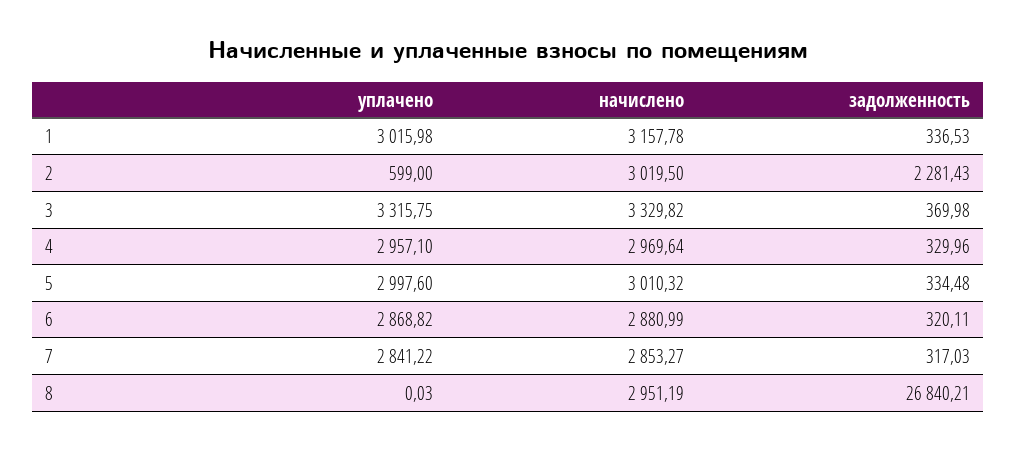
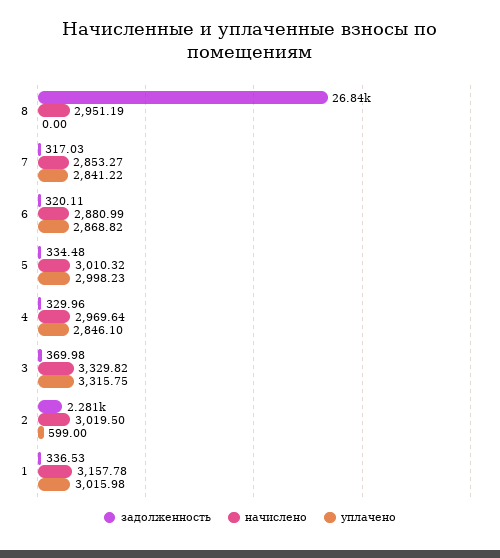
уплачено, 4: 2957.1 -> 2846.1
уплачено, 5: 2997.6 -> 2998.23
уплачено, 8: 0.03 -> 0

